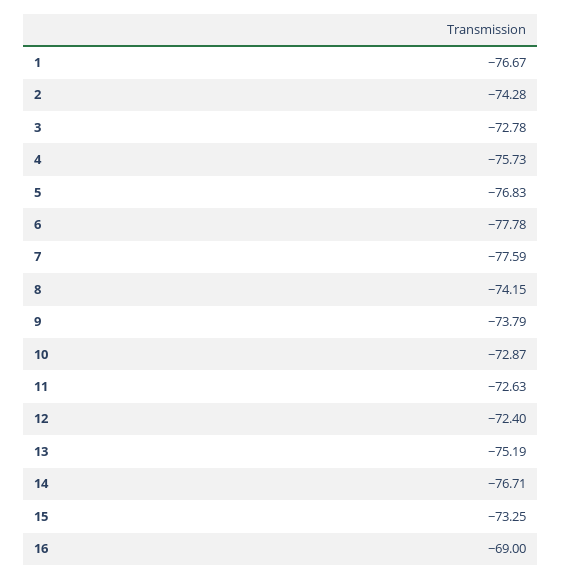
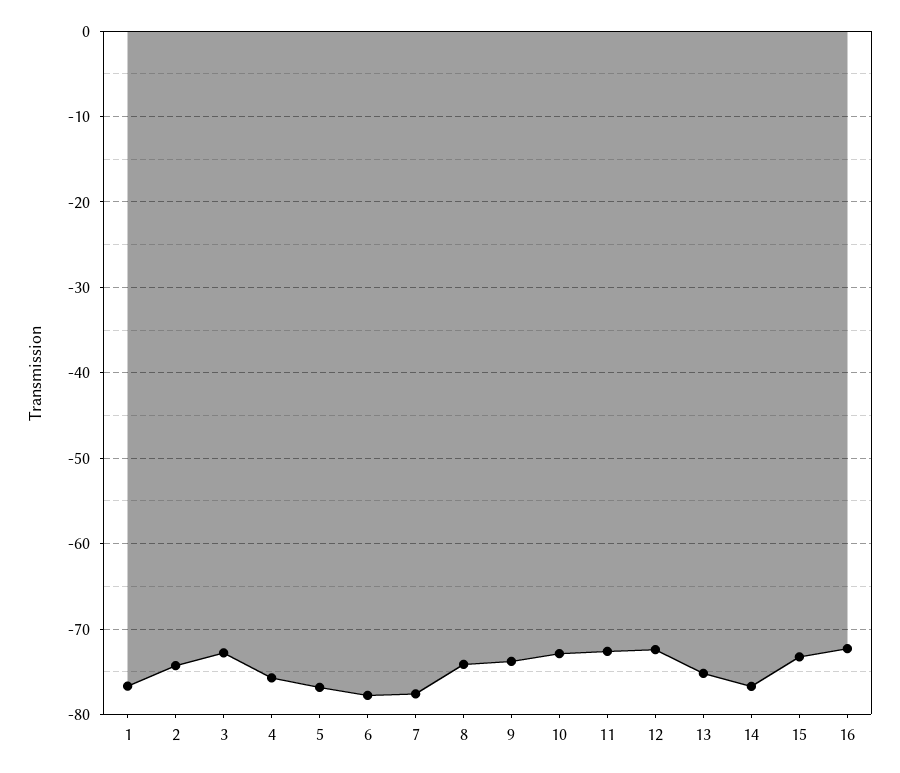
16: -69 -> -72

